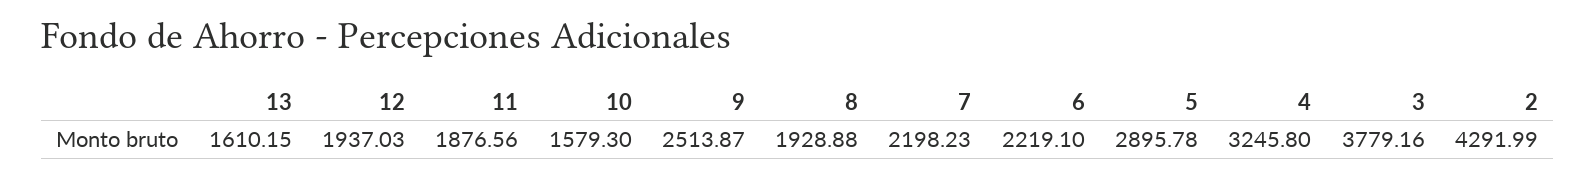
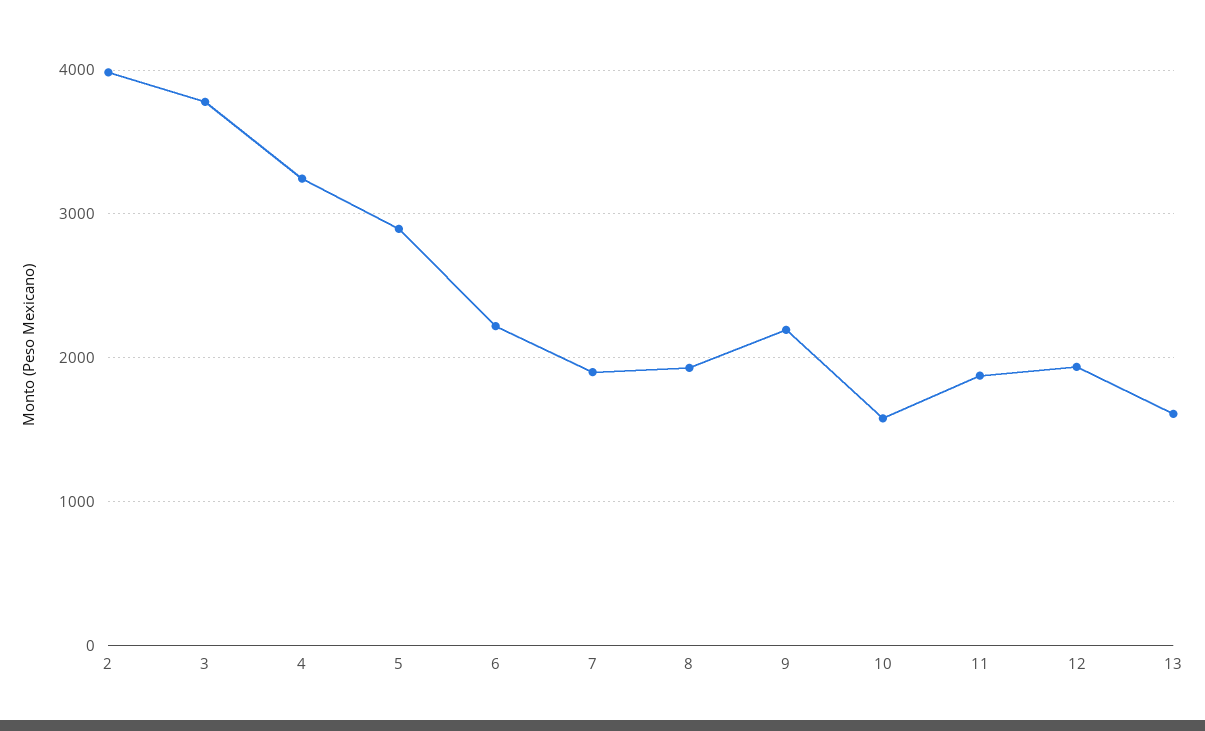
9: 2513.87 -> 2200
7: 2198.23 -> 1900
2: 4291.99 -> 4000

